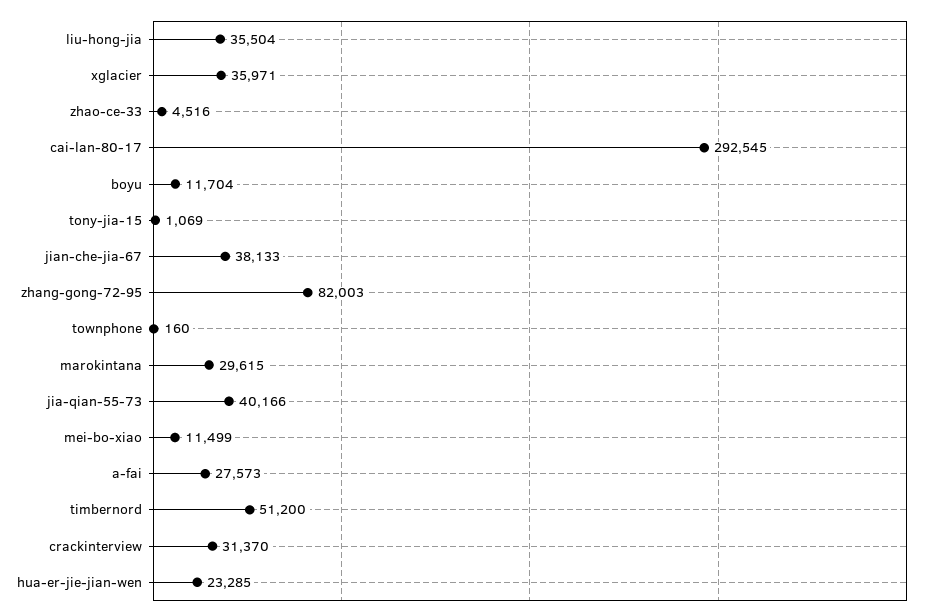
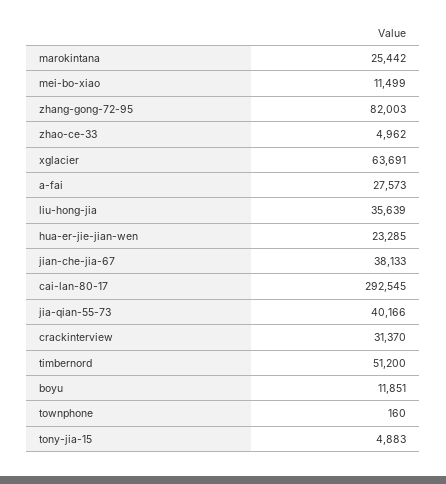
liu-hong-jia: 35504 -> 35639
xglacier: 35971 -> 63691
zhao-ce-33: 4516 -> 4962
boyu: 11704 -> 11851
tony-jia-15: 1069 -> 4883
marokintana: 29615 -> 25442

